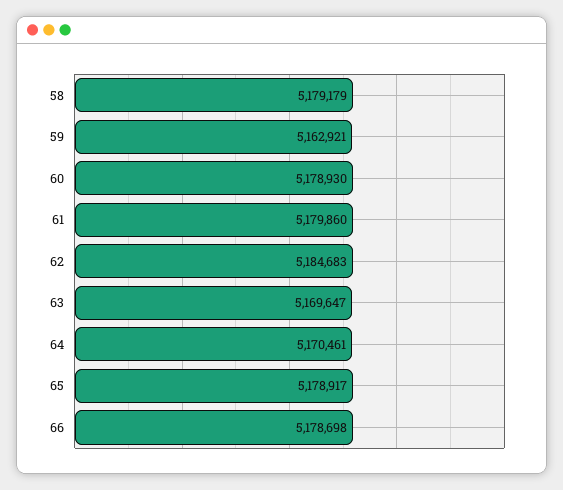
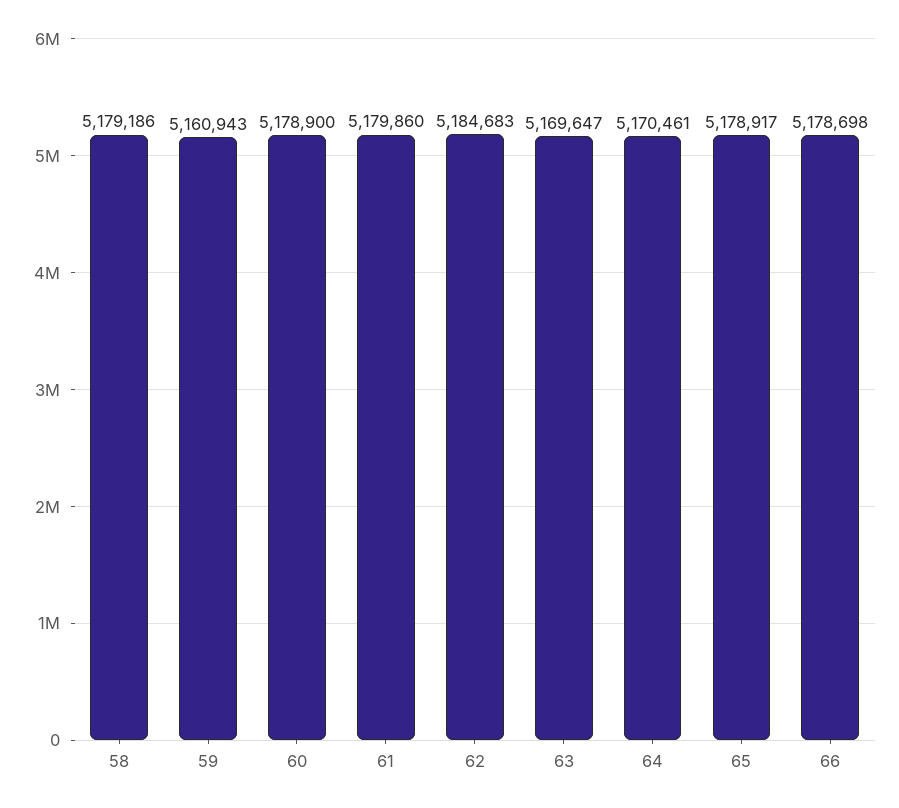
58: 5179179 -> 5179186
59: 5162921 -> 5160943
60: 5178930 -> 5178900

